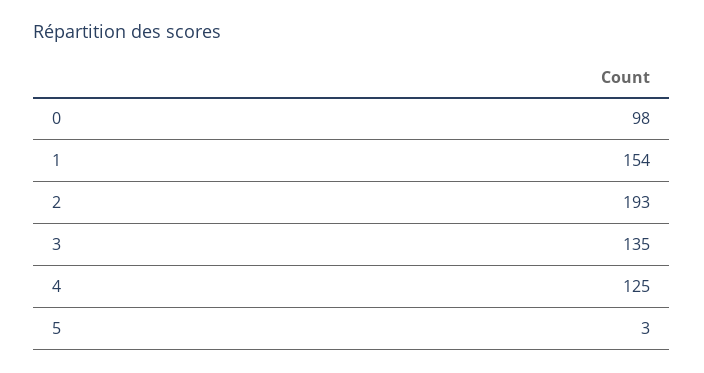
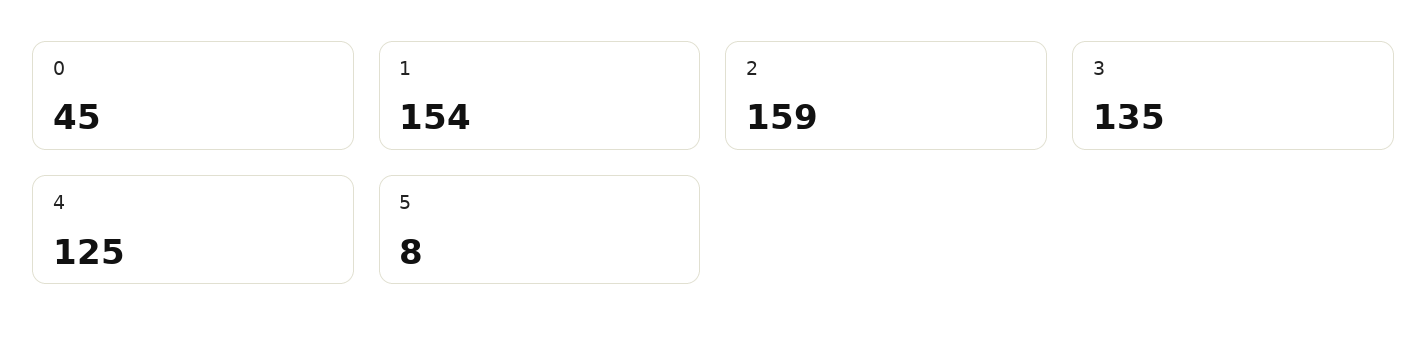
0: 98 -> 45
2: 193 -> 159
5: 3 -> 8

